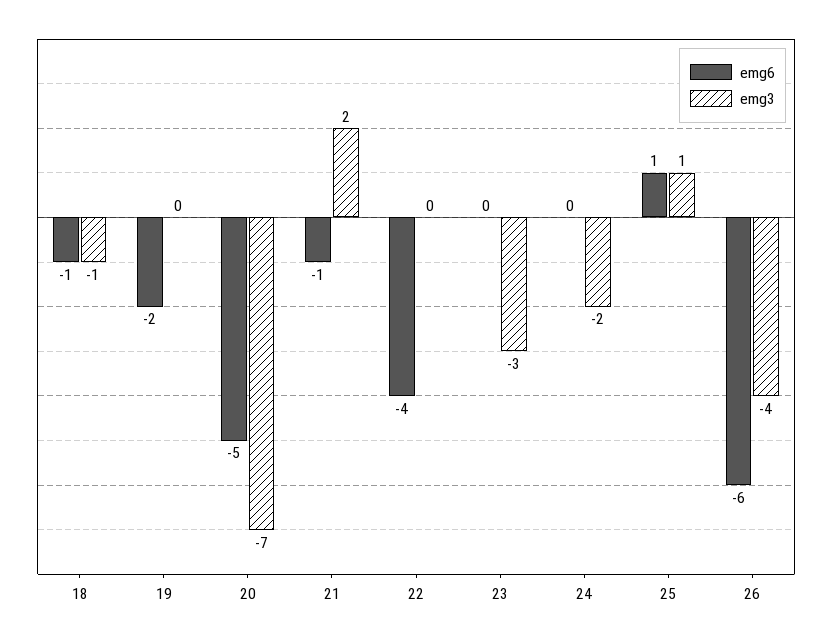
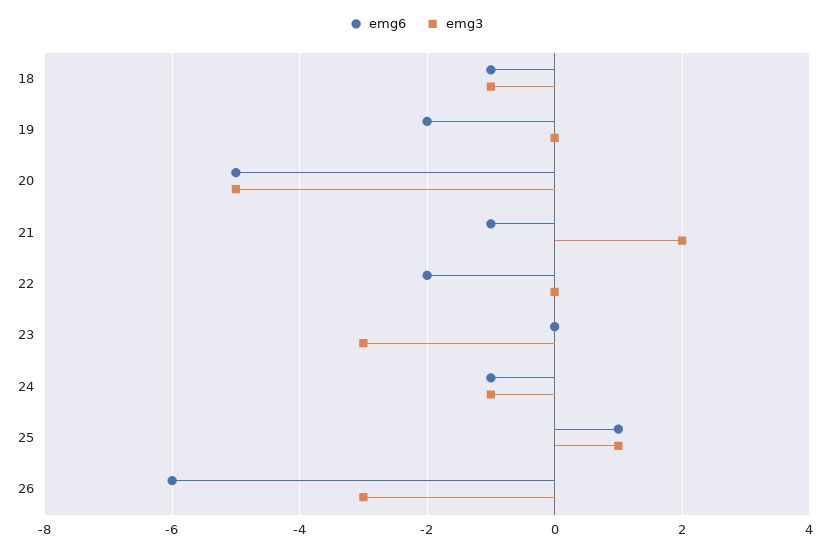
emg3, 20: -7 -> -5
emg6, 22: -4 -> -2
emg6, 24: 0 -> -1
emg3, 24: -2 -> -1
emg3, 26: -4 -> -3

